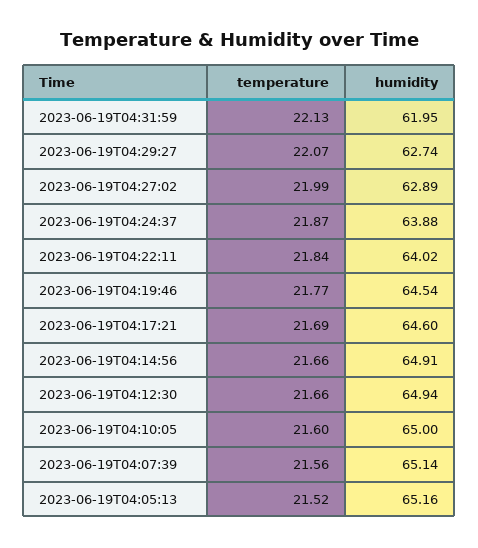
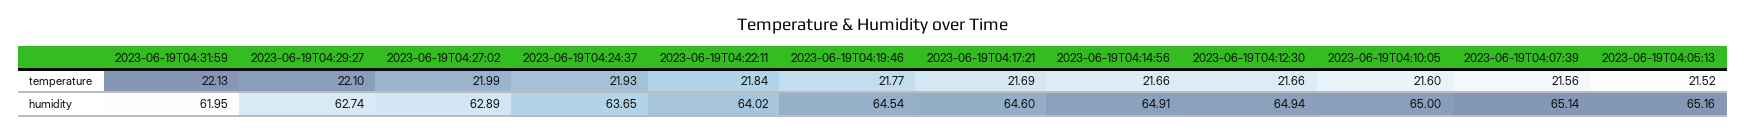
temperature, 2023-06-19T04:29:27: 22.07 -> 22.1
temperature, 2023-06-19T04:24:37: 21.87 -> 21.93
humidity, 2023-06-19T04:24:37: 63.88 -> 63.65

